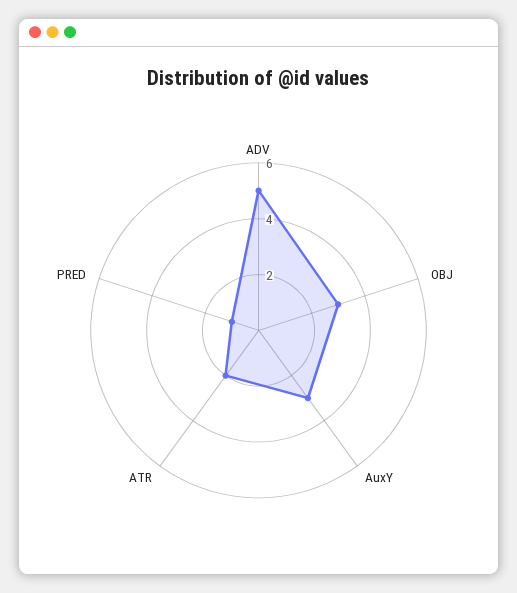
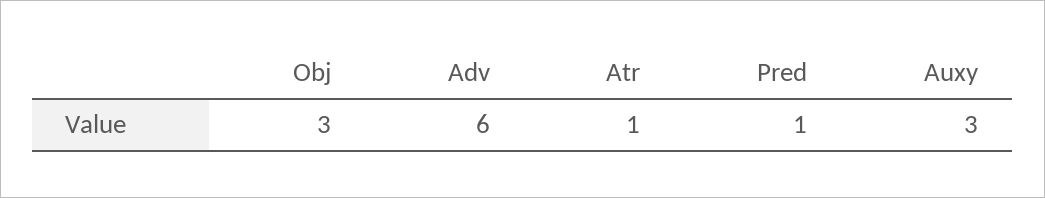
ADV: 5 -> 6
ATR: 2 -> 1

